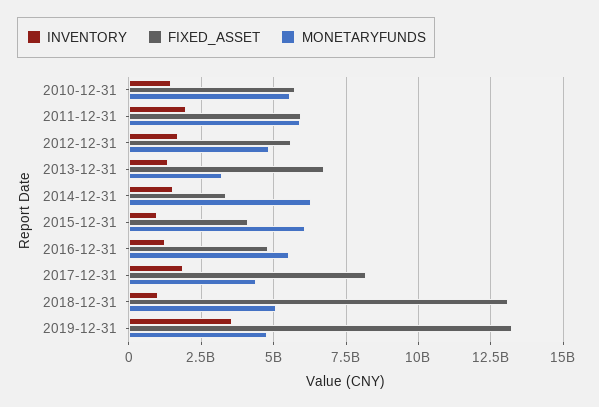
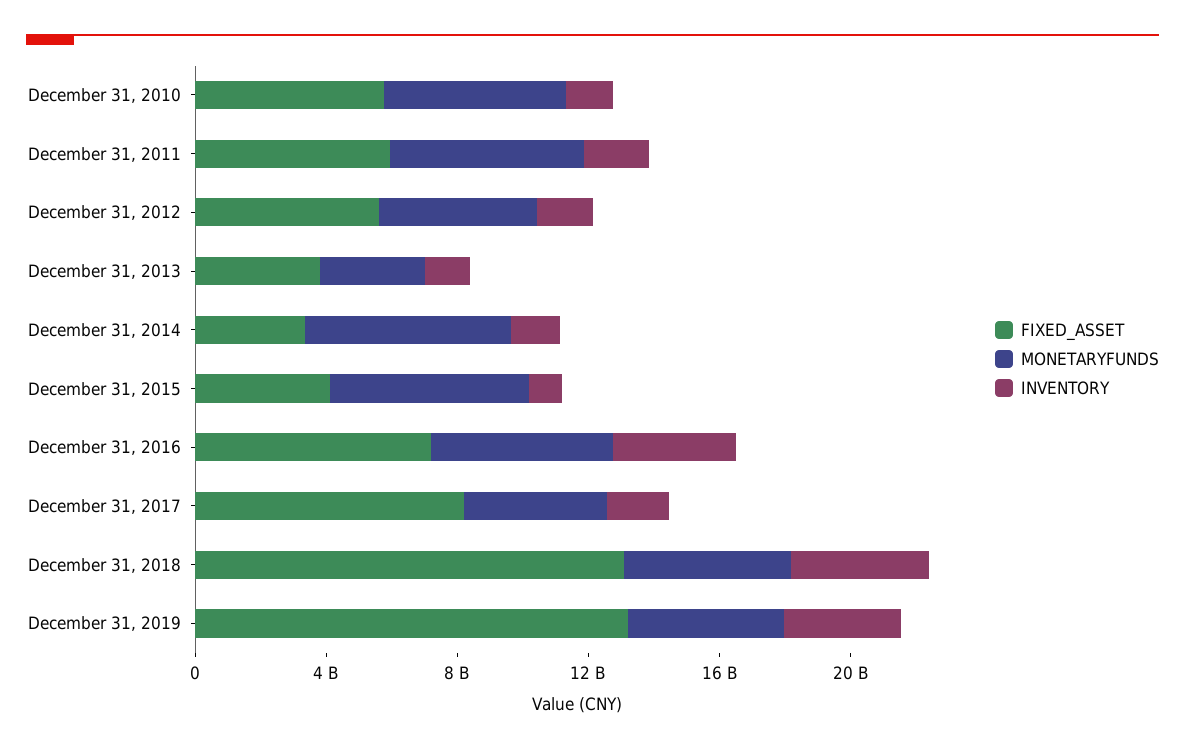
FIXED_ASSET, 2013-12-31: 6750000000 -> 4000000000
INVENTORY, 2016-12-31: 1250000000 -> 4000000000
FIXED_ASSET, 2016-12-31: 4750000000 -> 7000000000
INVENTORY, 2018-12-31: 1000000000 -> 4000000000

